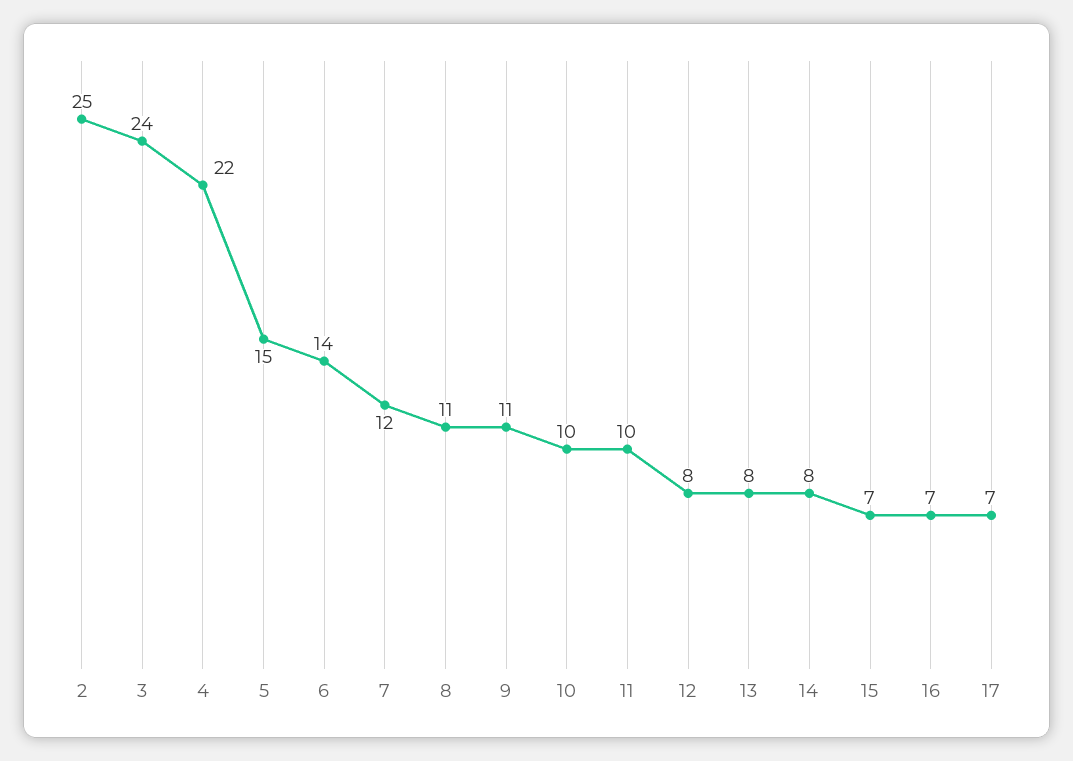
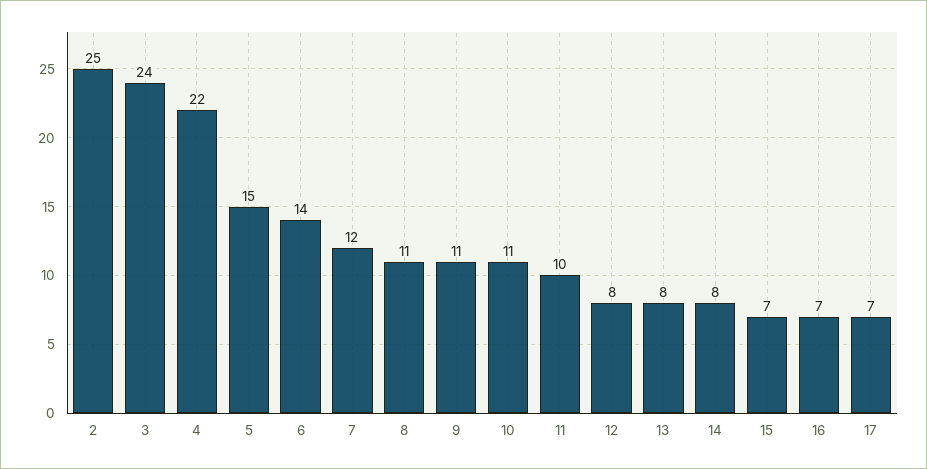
10: 10 -> 11

